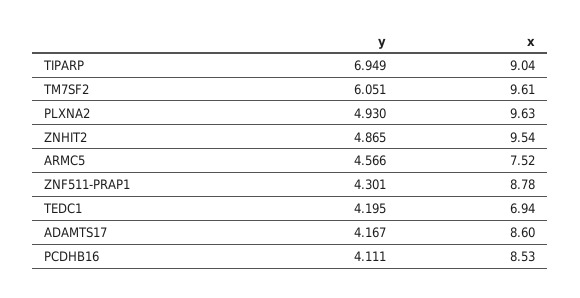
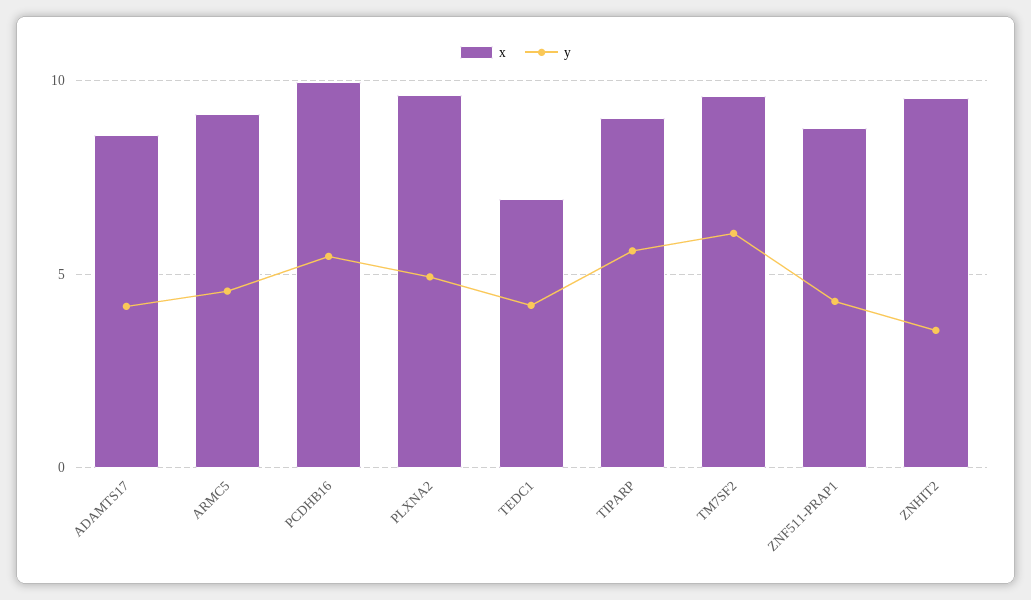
y, TIPARP: 6.949 -> 5.5
y, ZNHIT2: 4.865 -> 3.5
x, ARMC5: 7.52 -> 9
y, PCDHB16: 4.111 -> 5.5
x, PCDHB16: 8.53 -> 10

